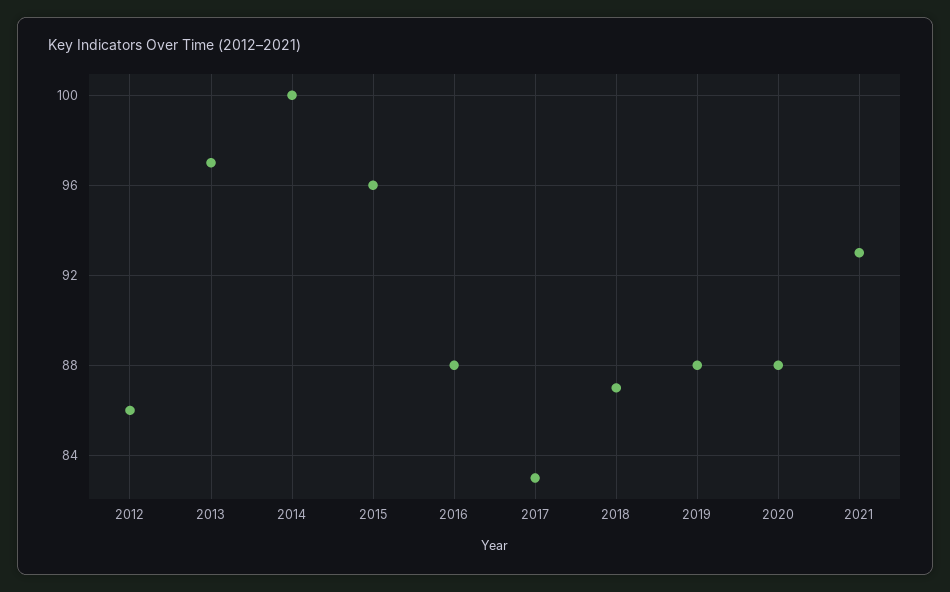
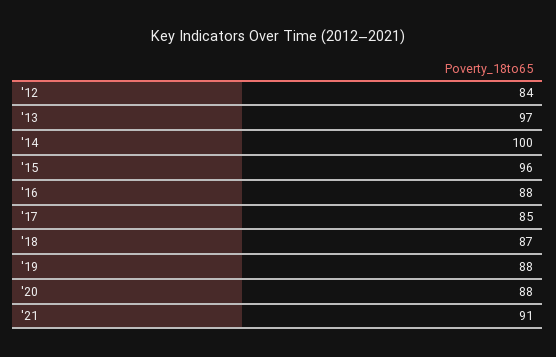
2012: 86 -> 84
2017: 83 -> 85
2021: 93 -> 91

